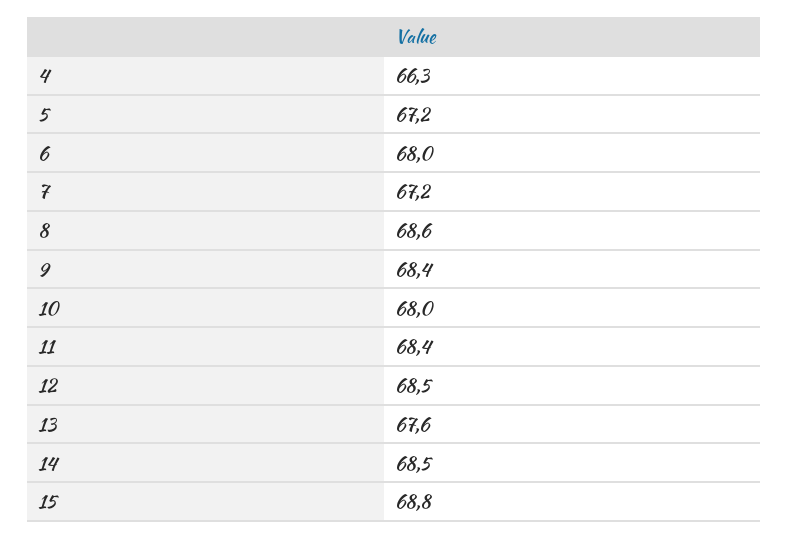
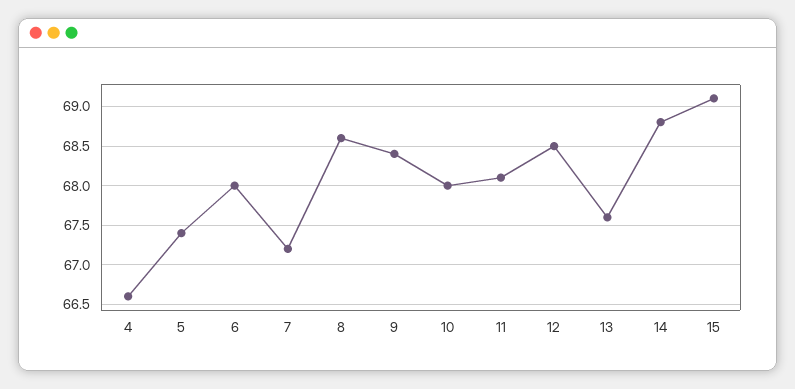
4: 66.3 -> 66.6
5: 67.2 -> 67.4
11: 68.4 -> 68.1
14: 68.5 -> 68.8
15: 68.8 -> 69.1

